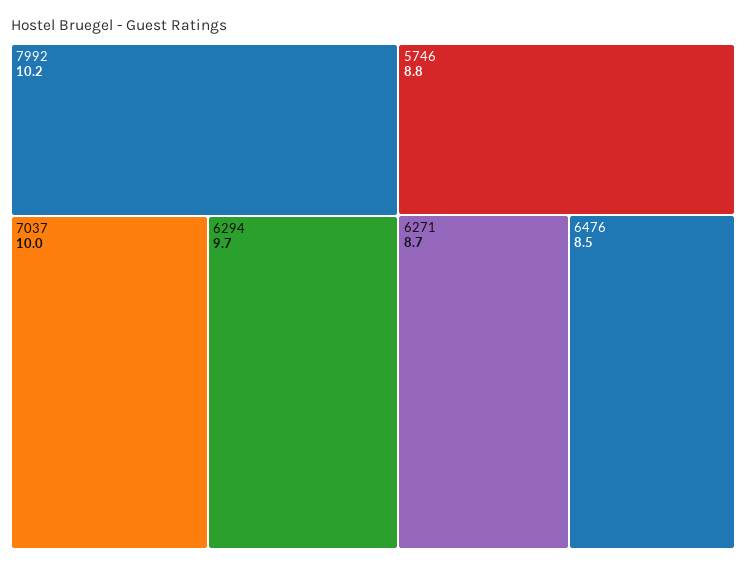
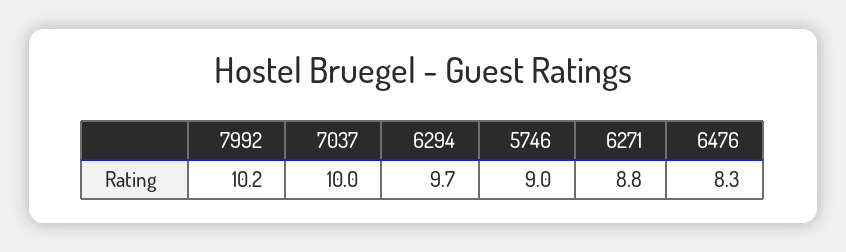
5746: 8.8 -> 9
6271: 8.7 -> 8.8
6476: 8.5 -> 8.3

